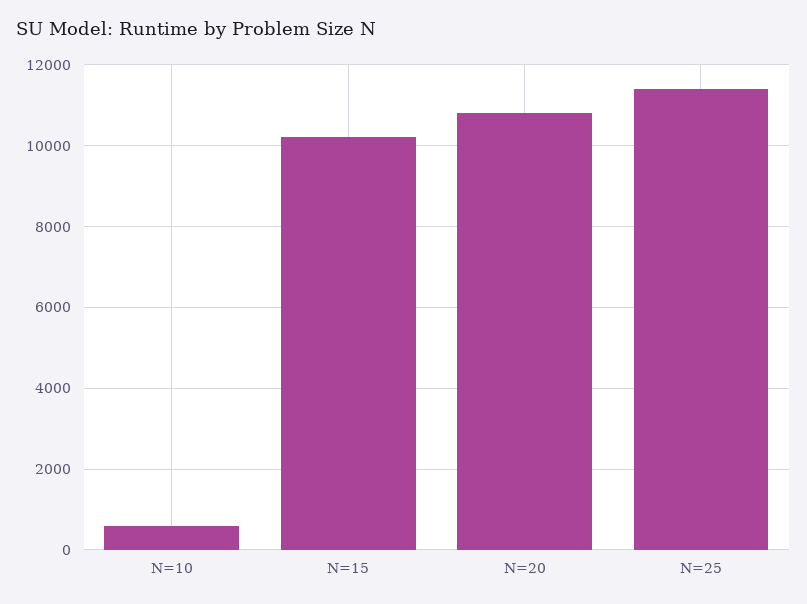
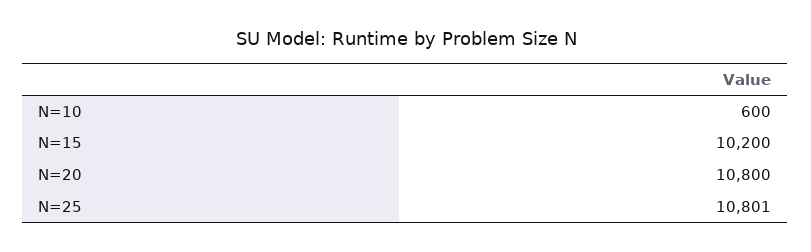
N=25: 11400 -> 10801

